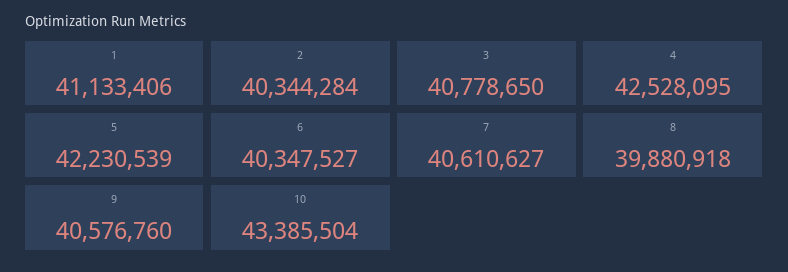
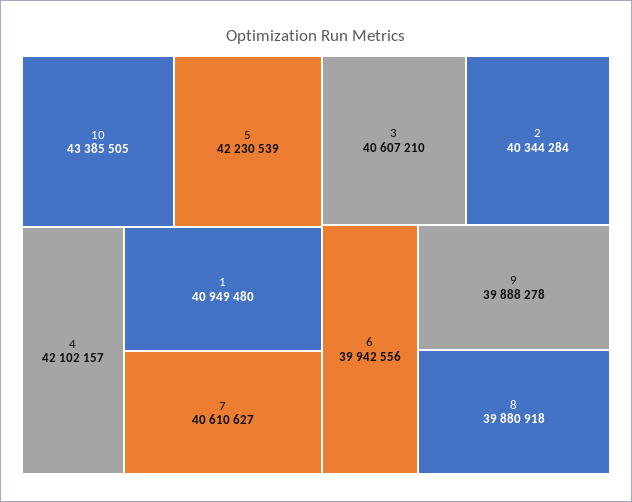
1: 41133406 -> 40949480
3: 40778650 -> 40607210
4: 42528095 -> 42102157
6: 40347527 -> 39942556
9: 40576760 -> 39888278
10: 43385504 -> 43385505

